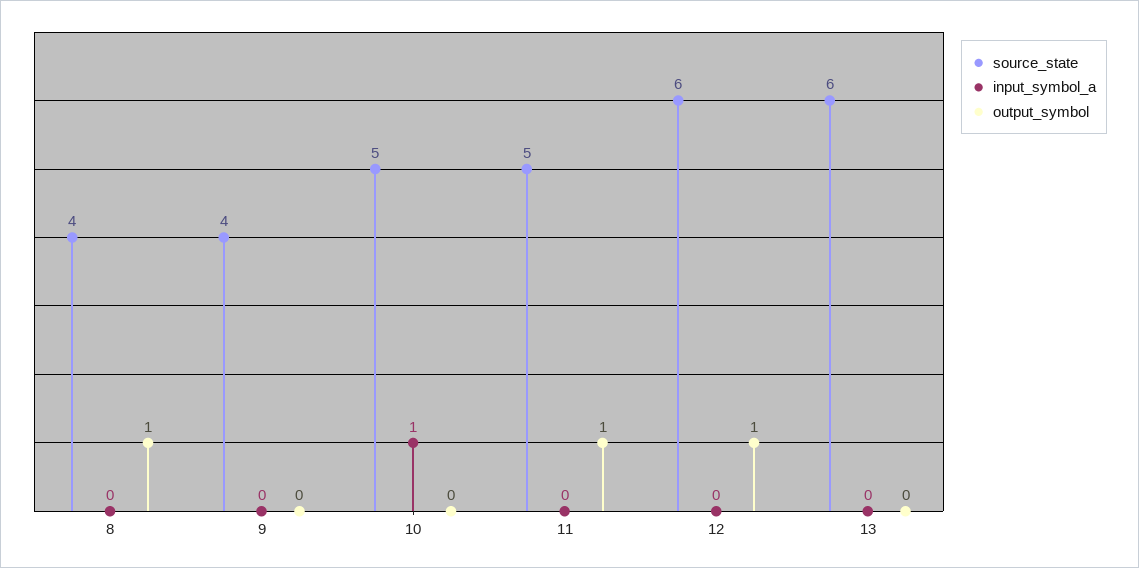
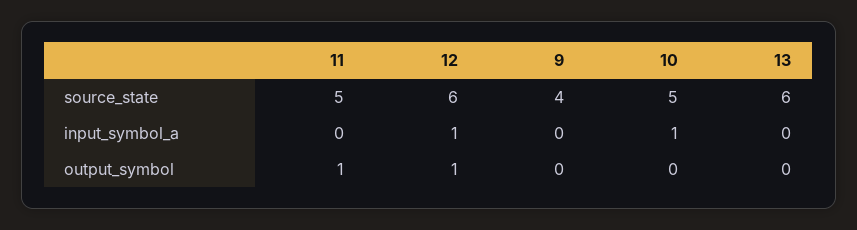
source_state, 8: 4 -> none
input_symbol_a, 8: 0 -> none
output_symbol, 8: 1 -> none
input_symbol_a, 12: 0 -> 1

